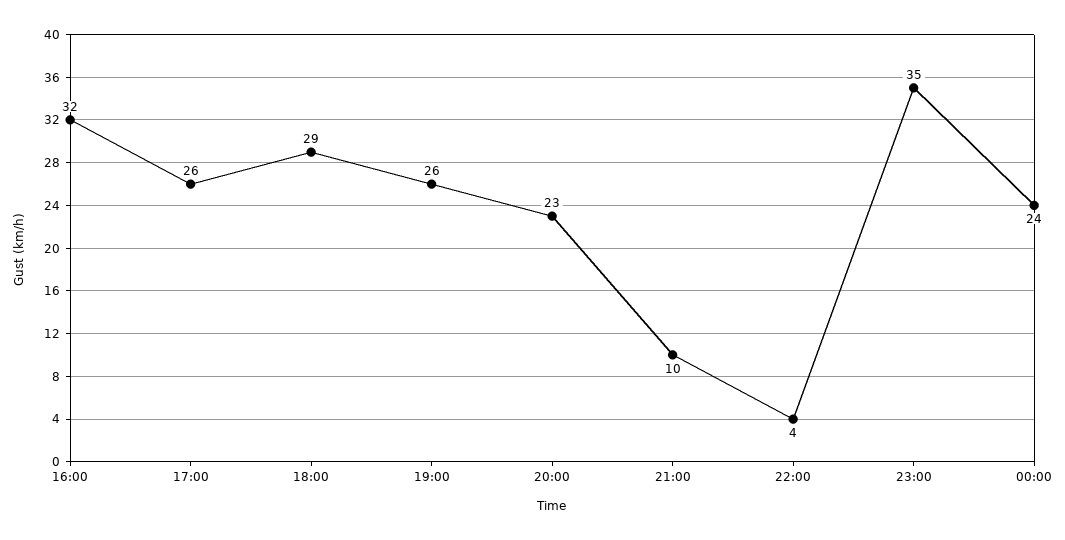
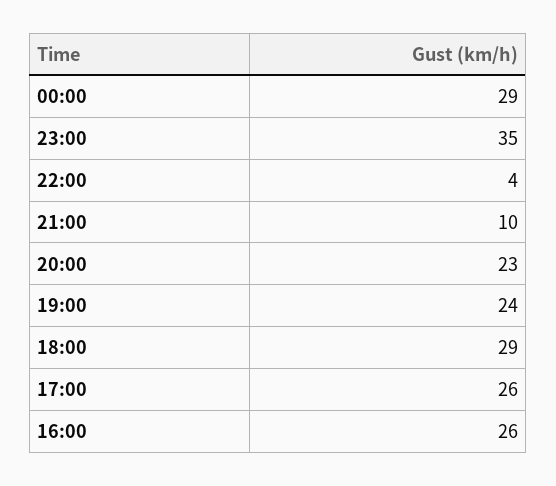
16:00: 32 -> 26
19:00: 26 -> 24
00:00: 24 -> 29

